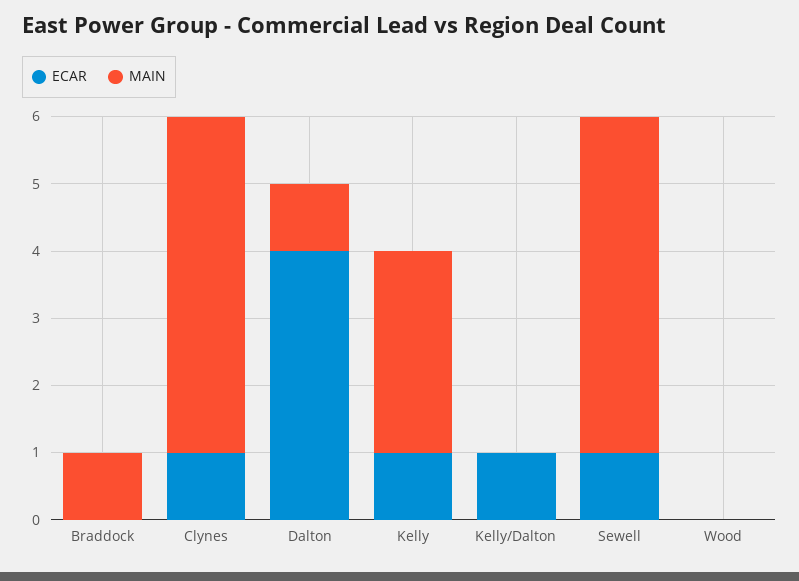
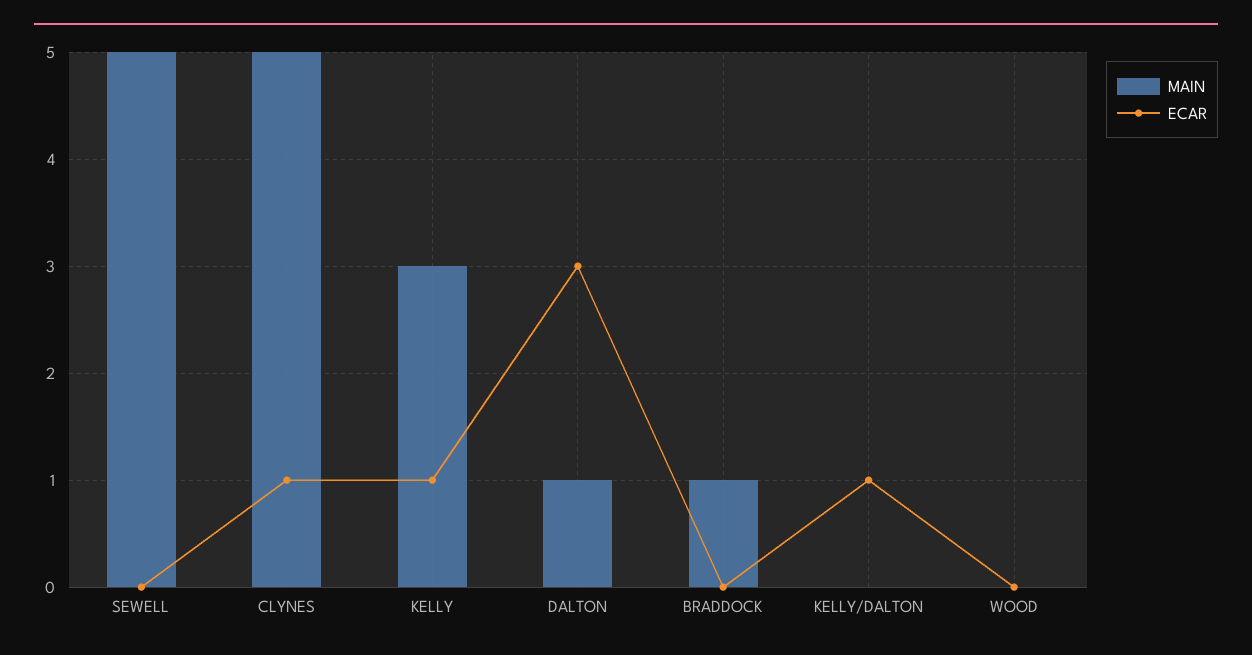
ECAR, Dalton: 4 -> 3
ECAR, Sewell: 1 -> 0

